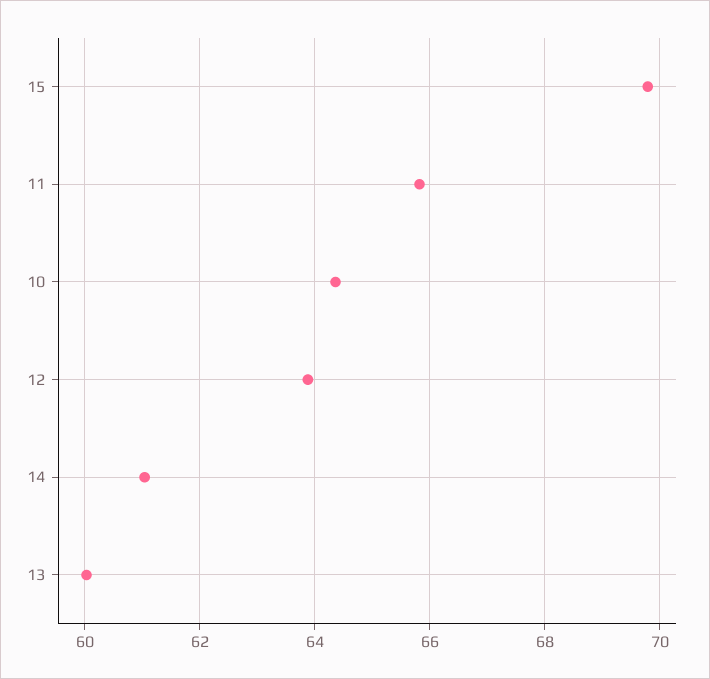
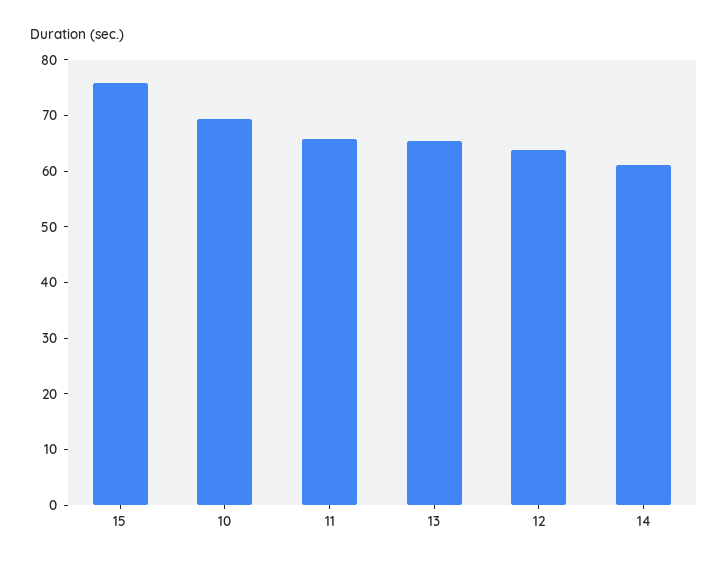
15: 69.8 -> 76
10: 64.4 -> 70
13: 60 -> 66

